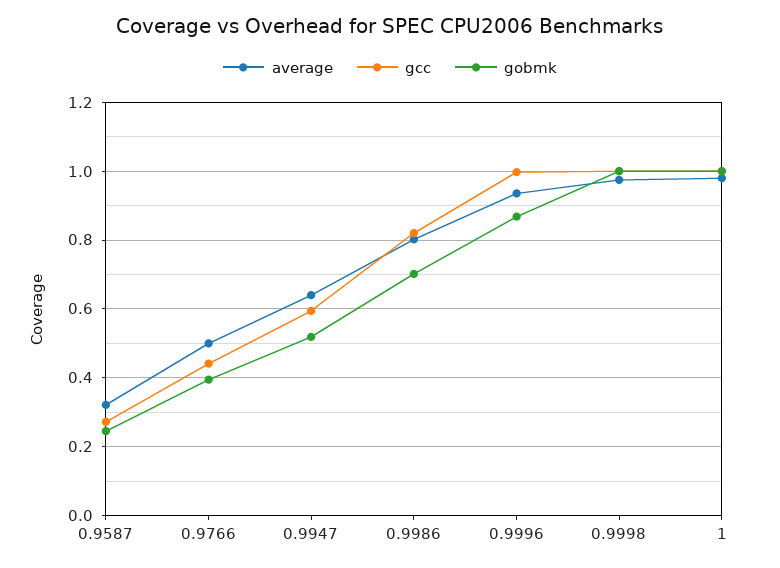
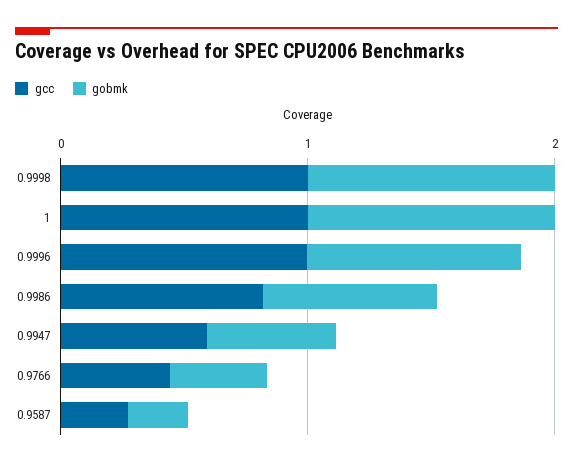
average, 0.9587: 0.32 -> none
average, 0.9766: 0.5 -> none
average, 0.9947: 0.64 -> none
average, 0.9986: 0.8 -> none
average, 0.9996: 0.94 -> none
average, 0.9998: 0.98 -> none
average, 1: 0.98 -> none

